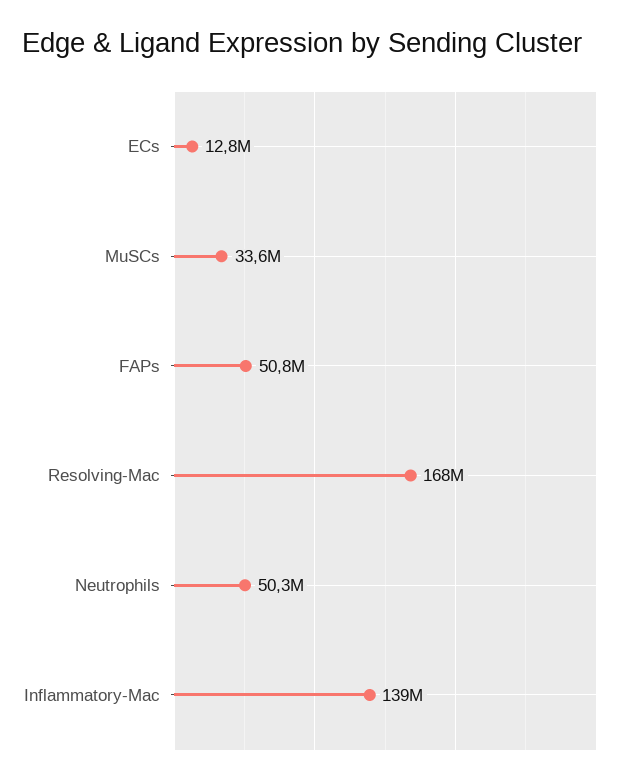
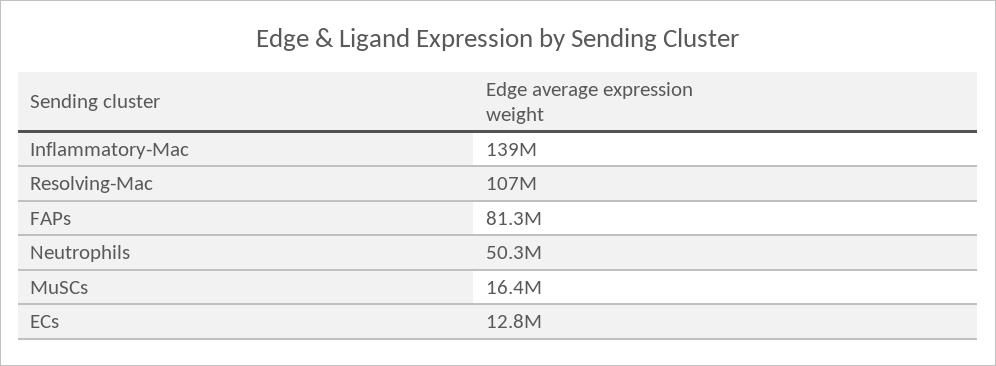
MuSCs: 33600000 -> 16400000
FAPs: 50800000 -> 81300000
Resolving-Mac: 168000000 -> 107000000

